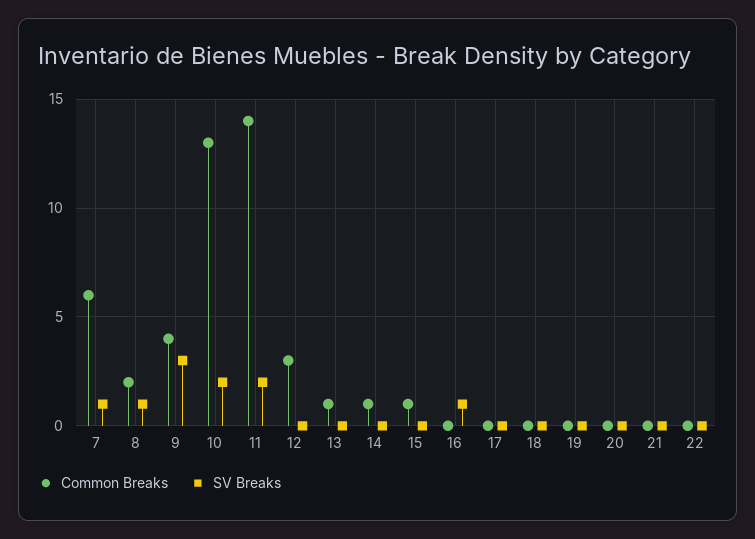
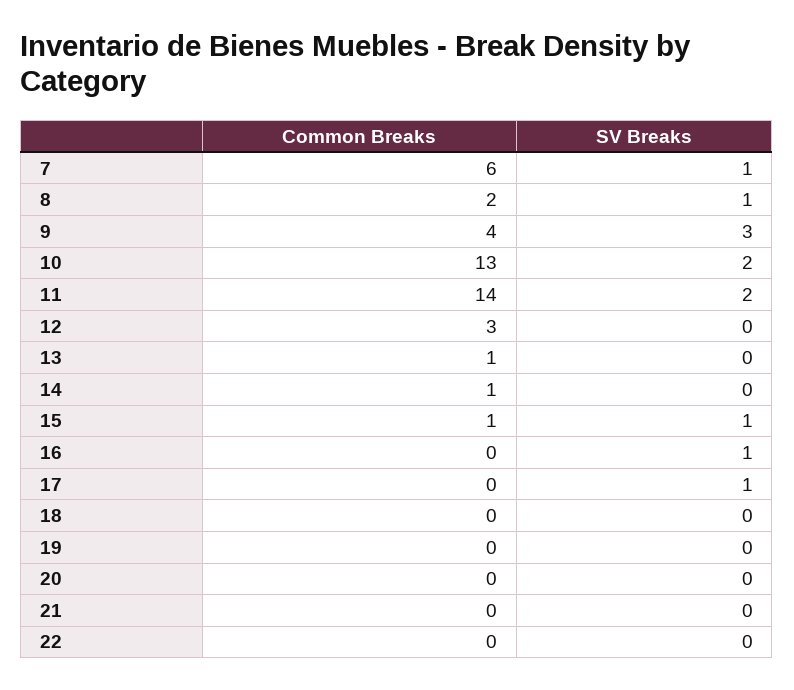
SV Breaks, 15: 0 -> 1
SV Breaks, 17: 0 -> 1

